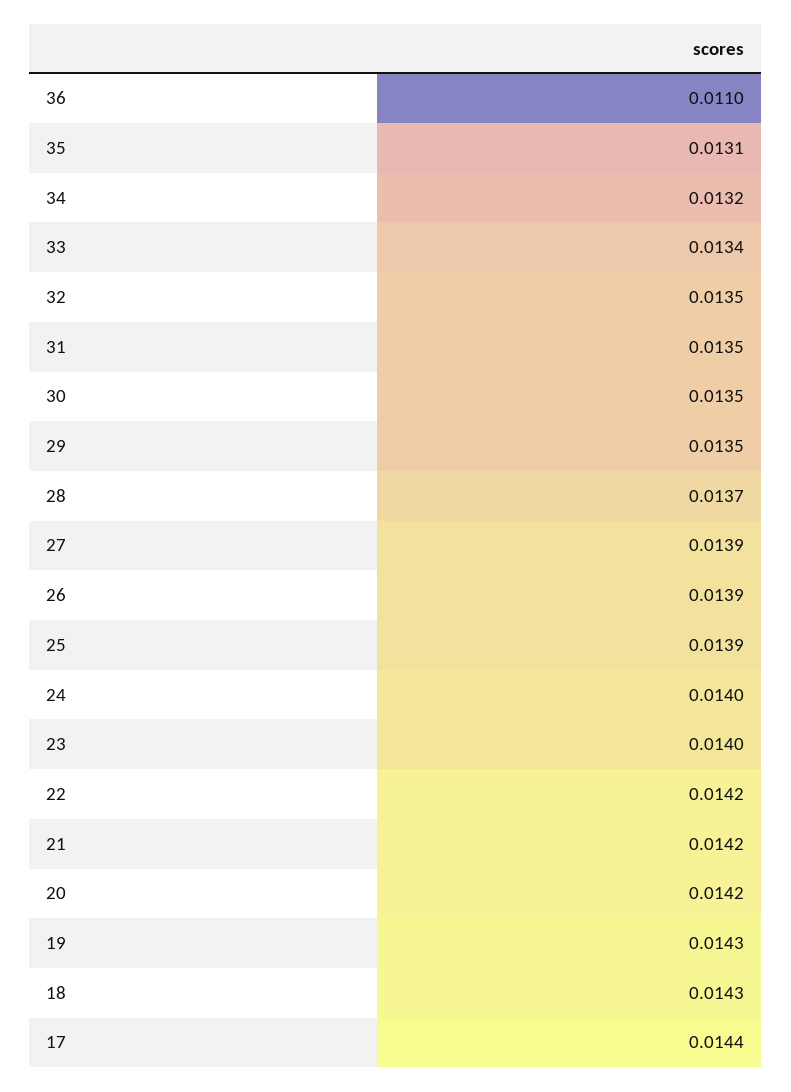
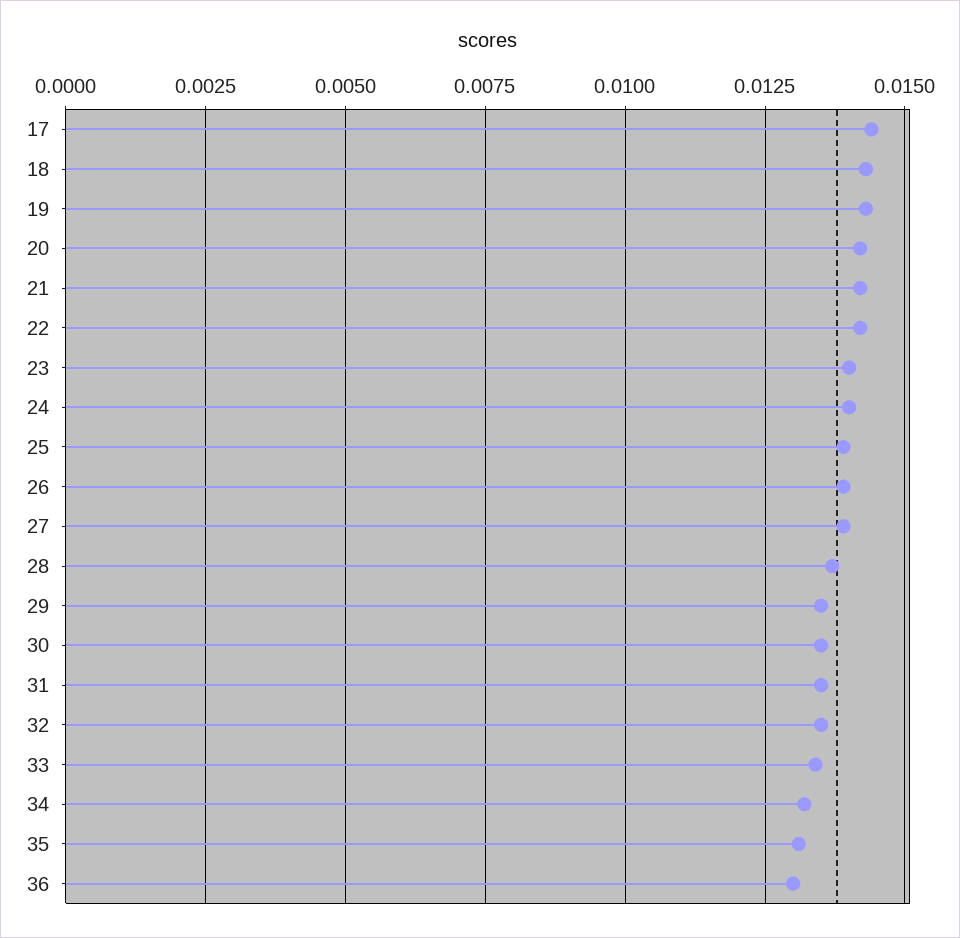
36: 0.011 -> 0.013

